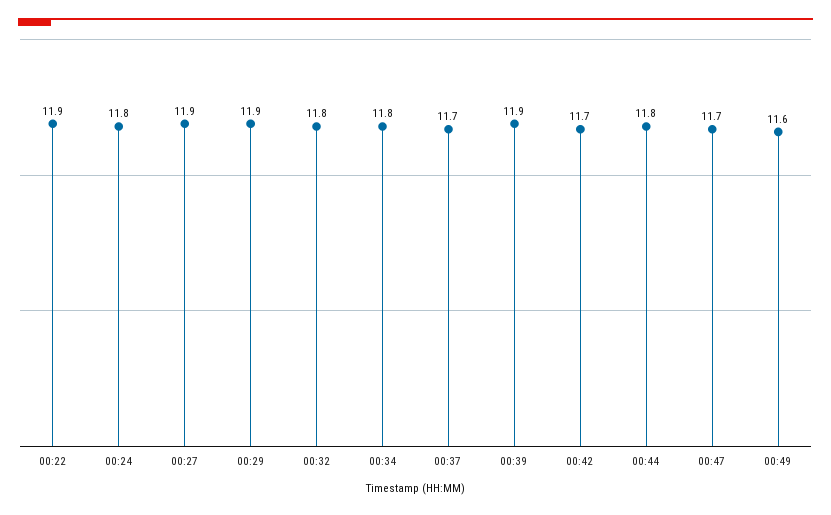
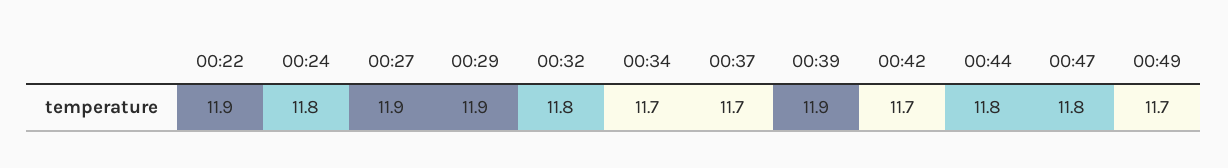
00:34: 11.8 -> 11.7
00:47: 11.7 -> 11.8
00:49: 11.6 -> 11.7

